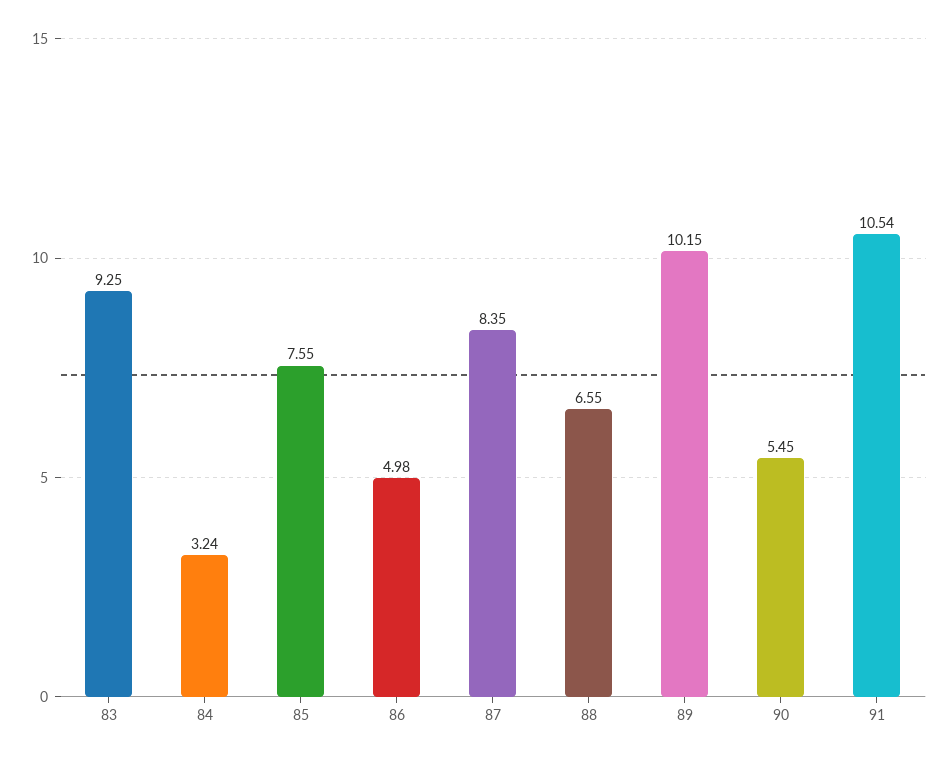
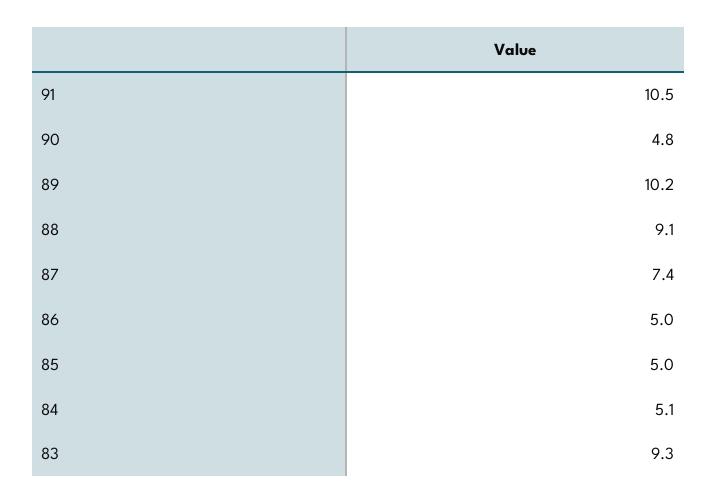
84: 3.24 -> 5.1
85: 7.55 -> 5
87: 8.35 -> 7.4
88: 6.55 -> 9.1
90: 5.45 -> 4.8

